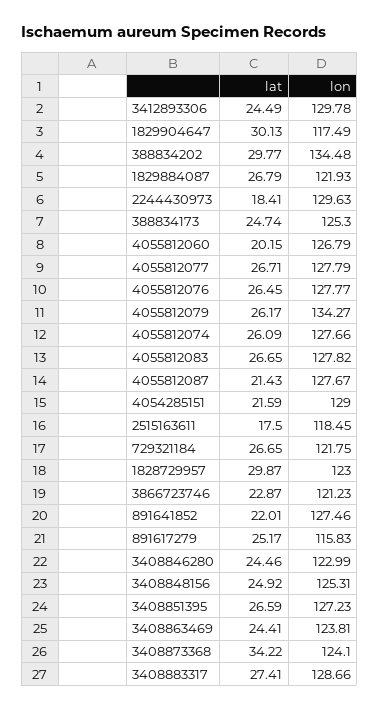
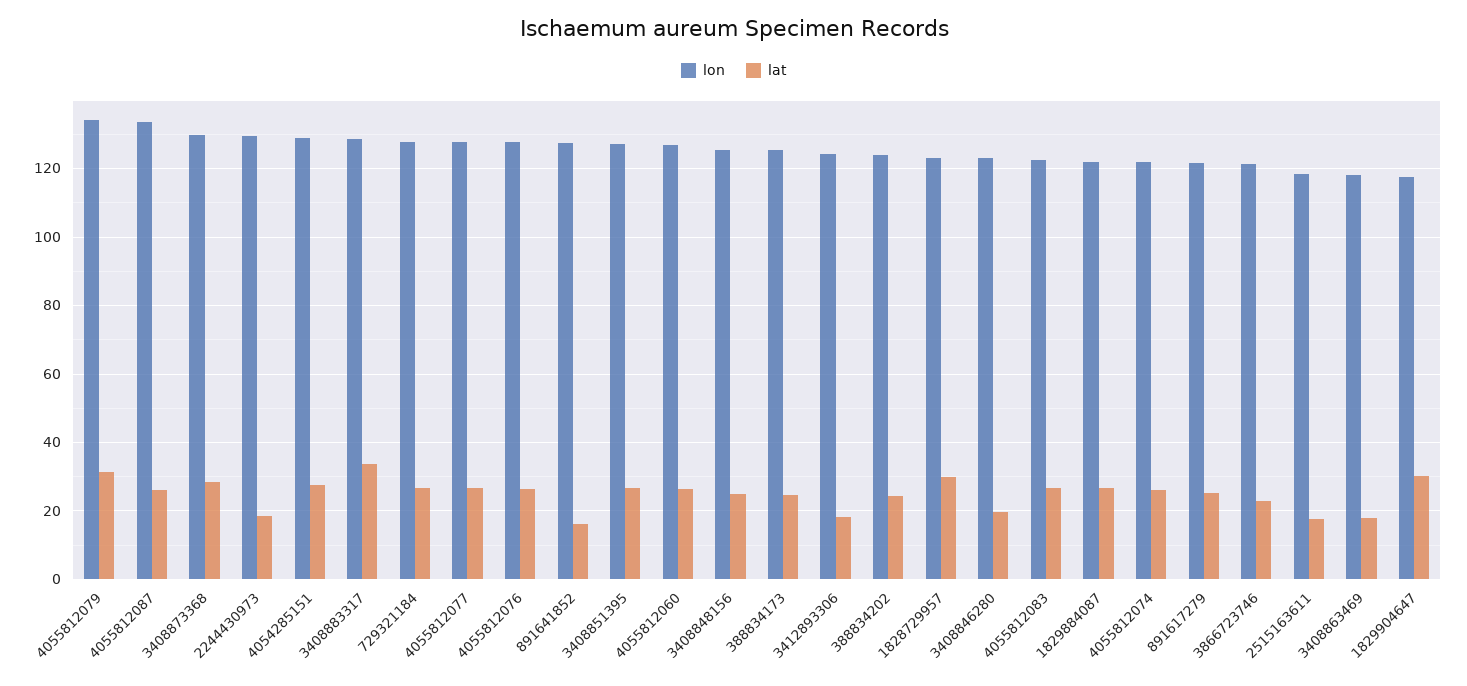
lat, 3412893306: 24.49 -> 18
lon, 3412893306: 129.78 -> 124
lat, 388834202: 29.77 -> 24
lon, 388834202: 134.48 -> 124
lat, 4055812060: 20.15 -> 26
lat, 4055812079: 26.17 -> 32
lon, 4055812074: 127.66 -> 122
lon, 4055812083: 127.82 -> 122
lat, 4055812087: 21.43 -> 26
lon, 4055812087: 127.67 -> 134
lat, 4054285151: 21.59 -> 28
lon, 729321184: 121.75 -> 128
lat, 891641852: 22.01 -> 16
lon, 891617279: 115.83 -> 122
lat, 3408846280: 24.46 -> 20
lat, 3408863469: 24.41 -> 18
lon, 3408863469: 123.81 -> 118
lat, 3408873368: 34.22 -> 28
lon, 3408873368: 124.1 -> 130
lat, 3408883317: 27.41 -> 34

